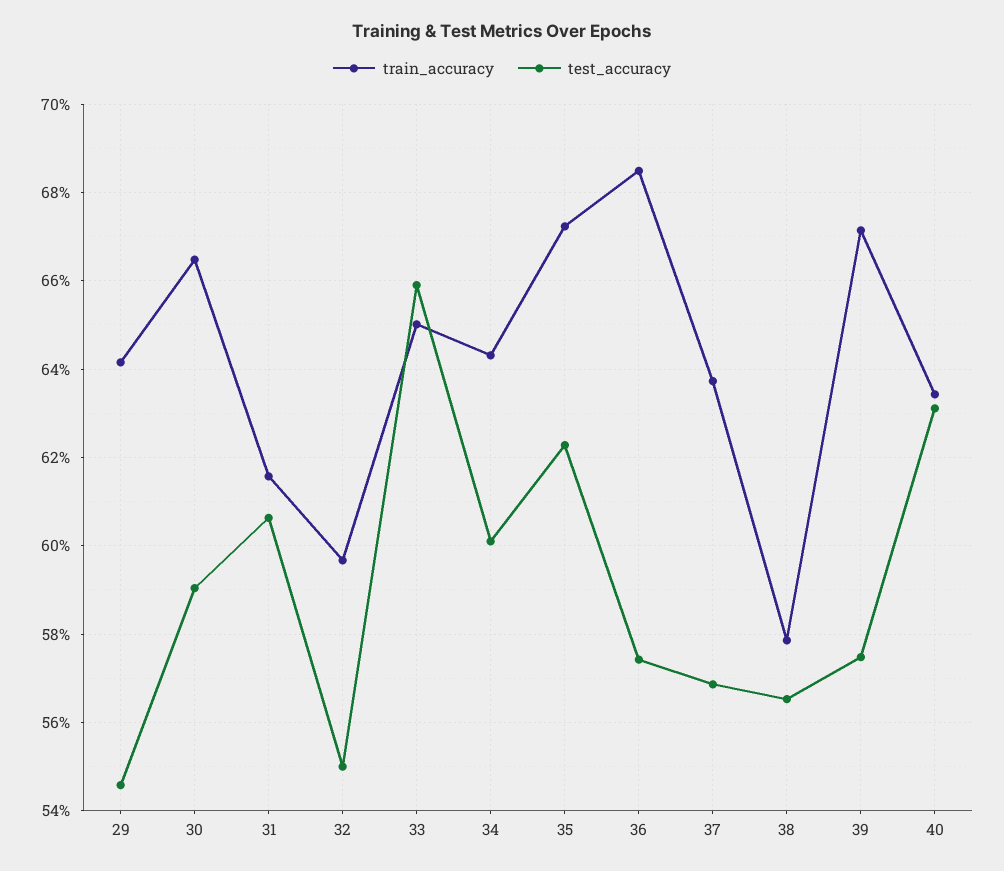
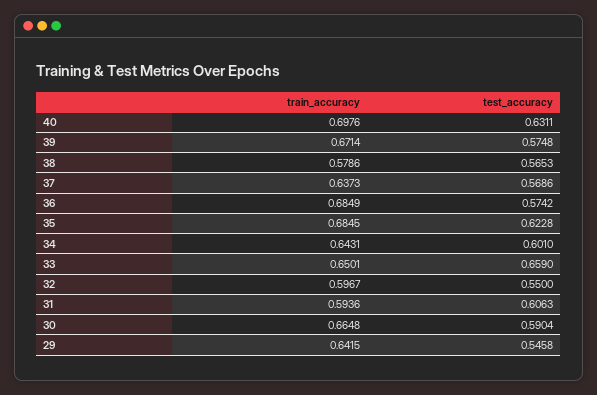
train_accuracy, 31: 0.616 -> 0.5936
train_accuracy, 35: 0.672 -> 0.6845
train_accuracy, 40: 0.634 -> 0.6976

